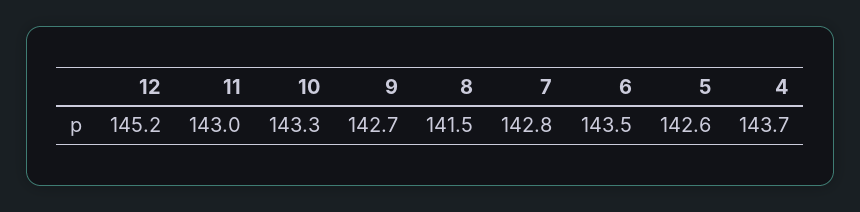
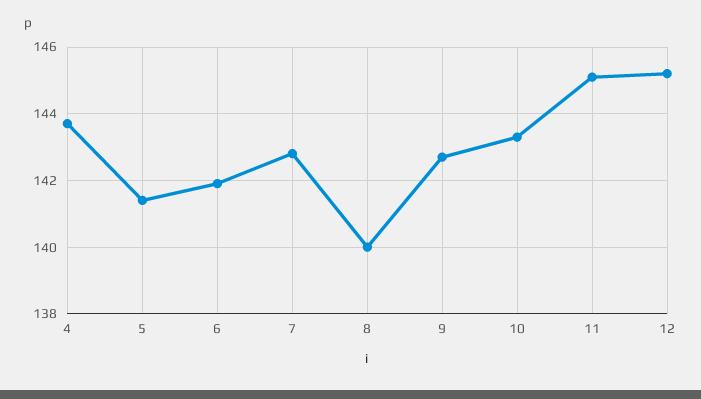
11: 143 -> 145
8: 141.5 -> 140
6: 143.5 -> 142
5: 142.6 -> 141.5

